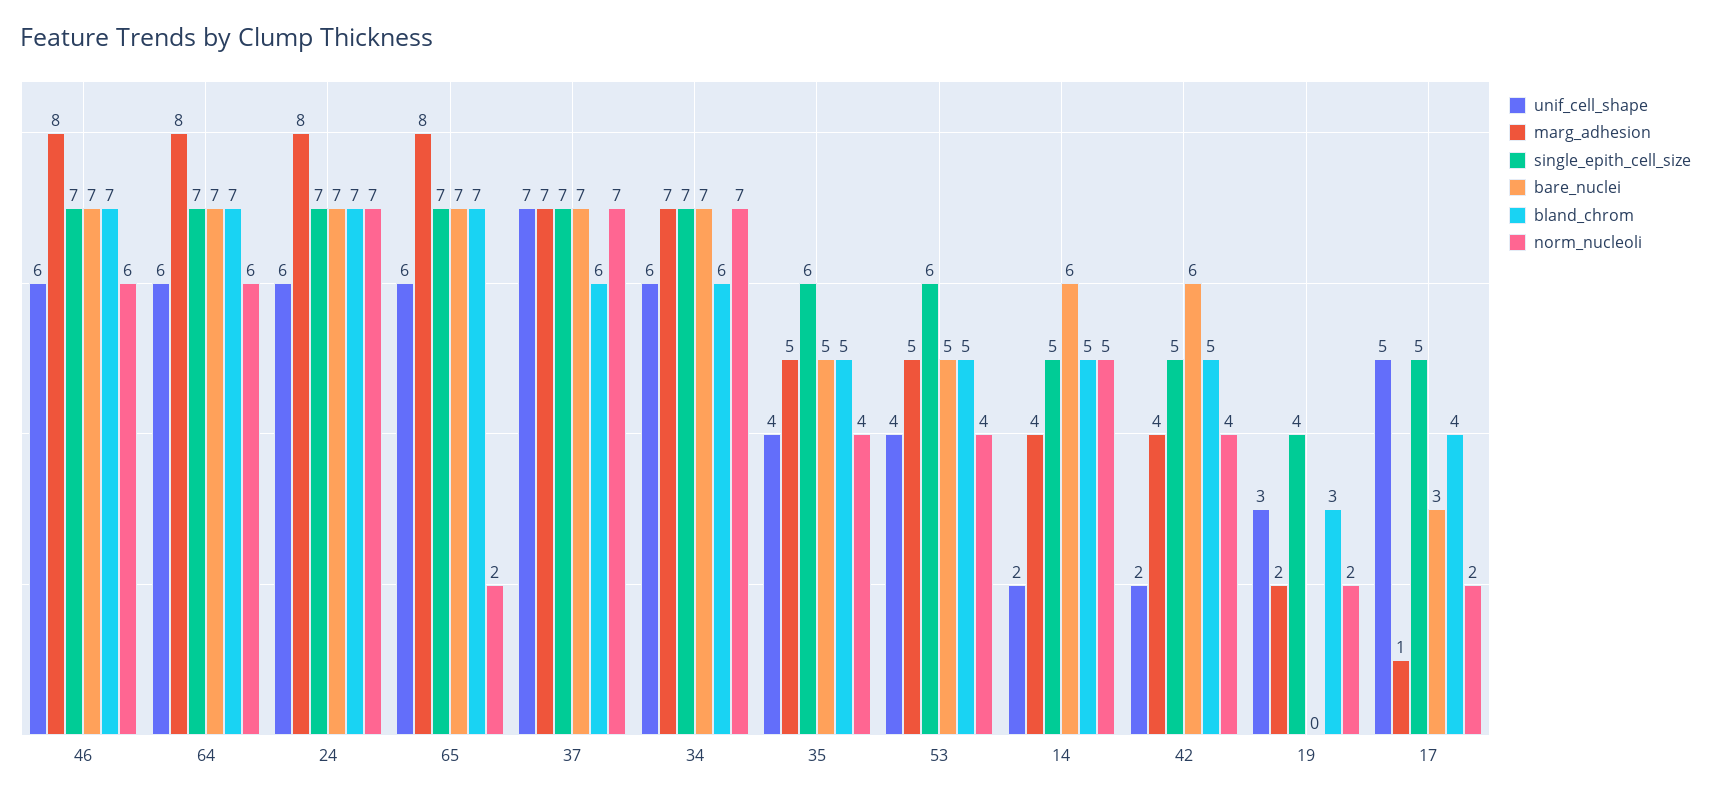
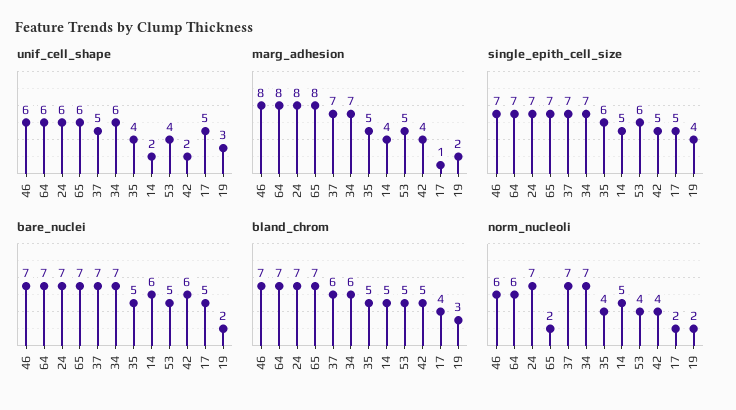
unif_cell_shape, 37: 7 -> 5
bare_nuclei, 19: 0 -> 2
bare_nuclei, 17: 3 -> 5

